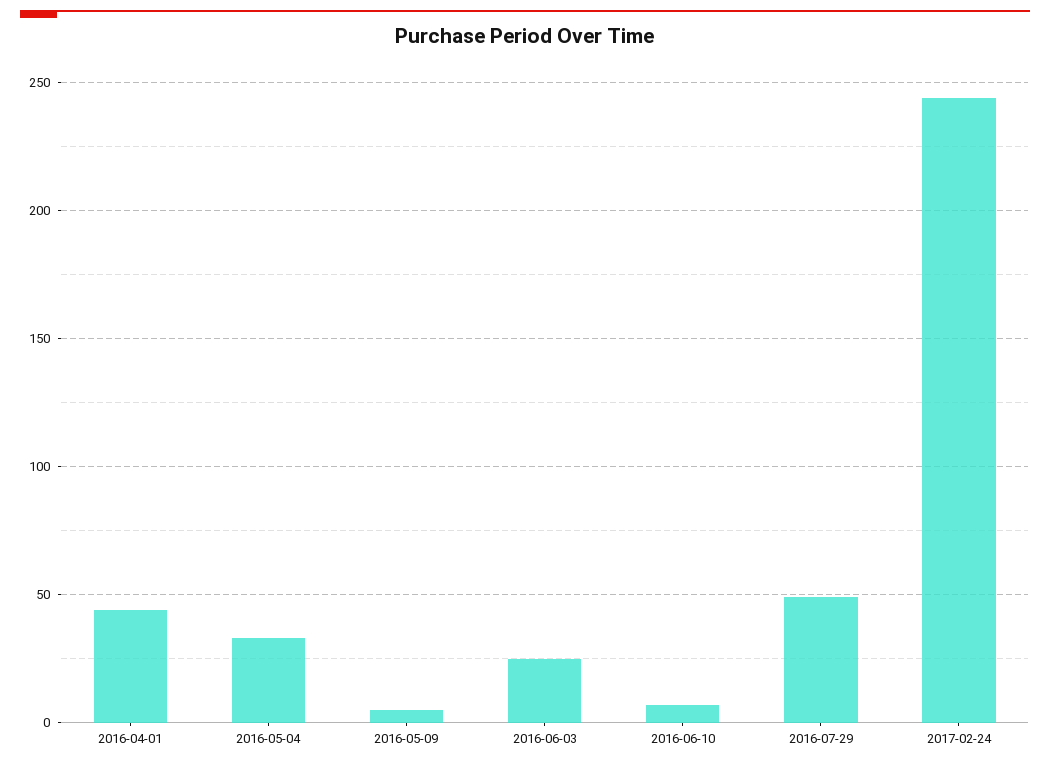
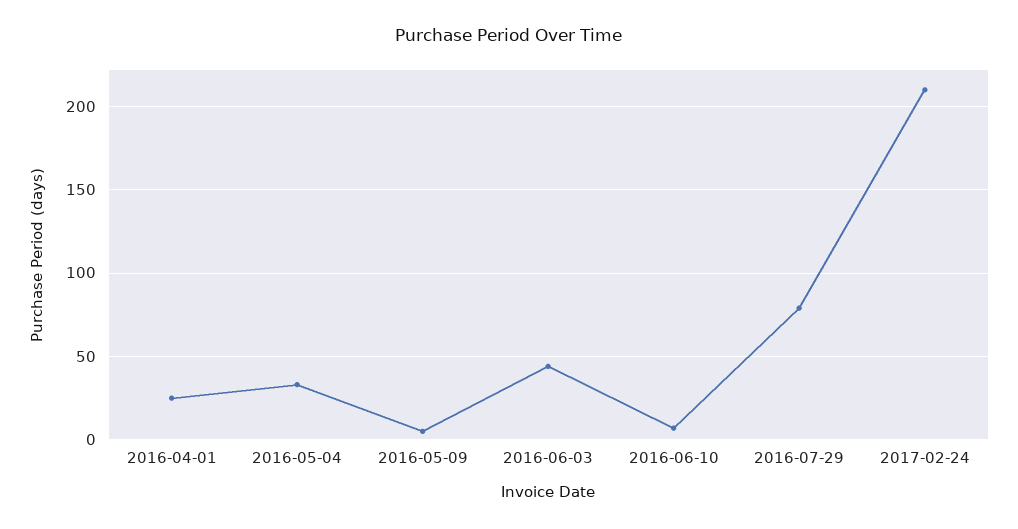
2016-04-01: 45 -> 25
2016-06-03: 25 -> 45
2016-07-29: 50 -> 80
2017-02-24: 245 -> 210

